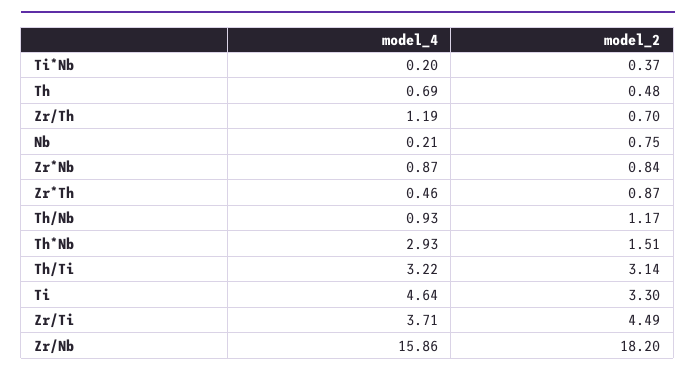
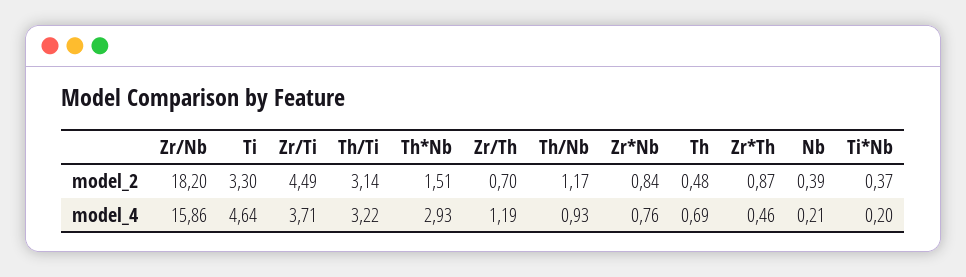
model_2, Nb: 0.75 -> 0.39
model_4, Zr*Nb: 0.87 -> 0.76

